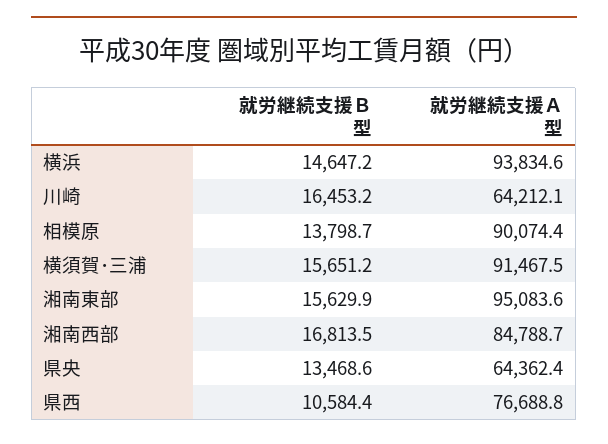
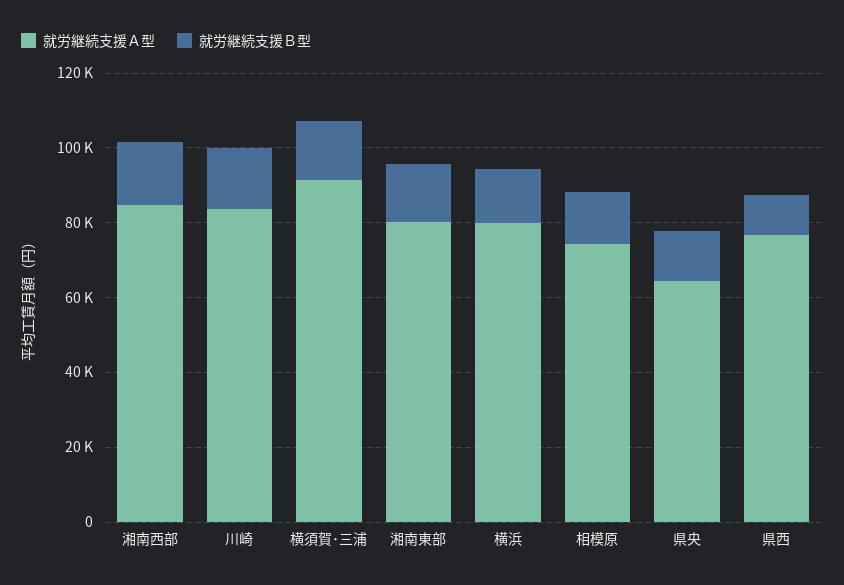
就労継続支援Ａ型, 横浜: 93834.6 -> 80000
就労継続支援Ａ型, 川崎: 64212.1 -> 85000
就労継続支援Ａ型, 相模原: 90074.4 -> 75000
就労継続支援Ａ型, 湘南東部: 95083.6 -> 80000

